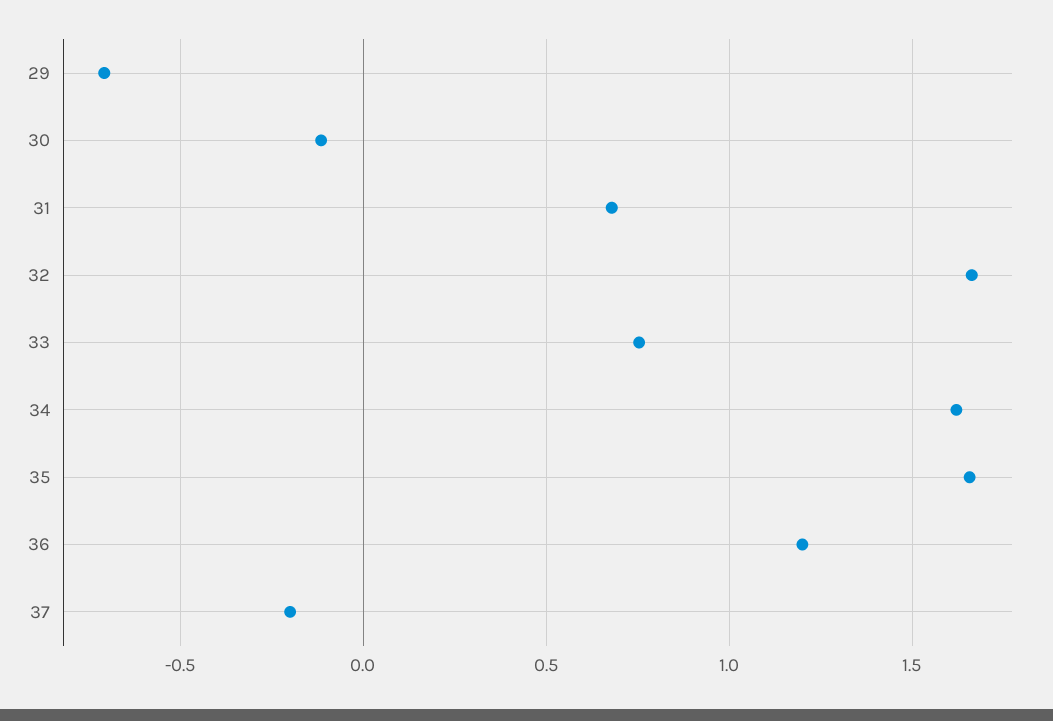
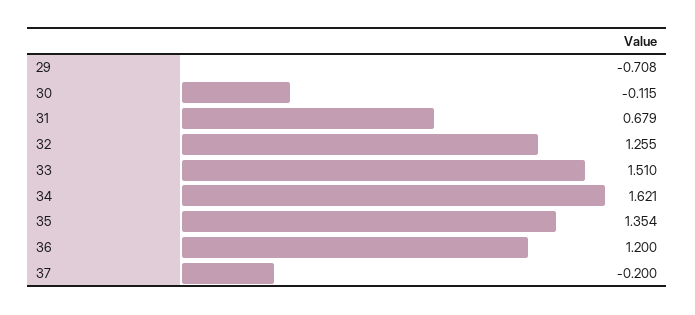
32: 1.65 -> 1.255
33: 0.75 -> 1.51
35: 1.65 -> 1.354

